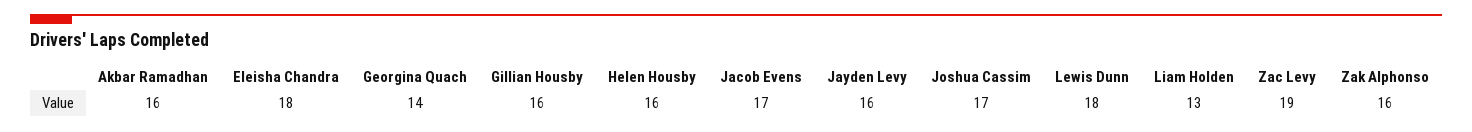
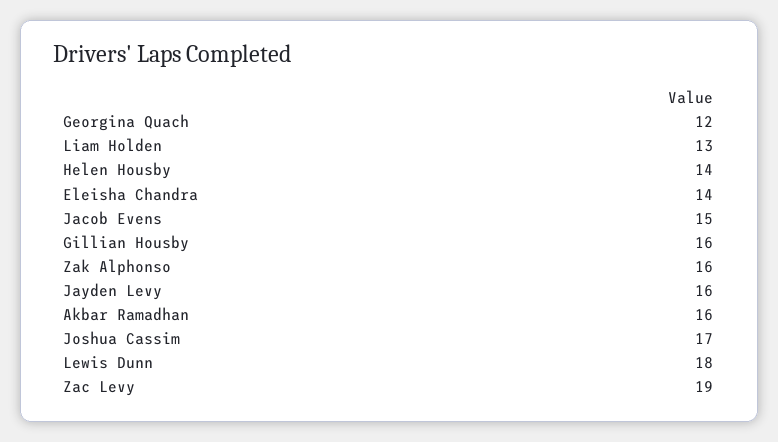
Eleisha Chandra: 18 -> 14
Georgina Quach: 14 -> 12
Helen Housby: 16 -> 14
Jacob Evens: 17 -> 15

